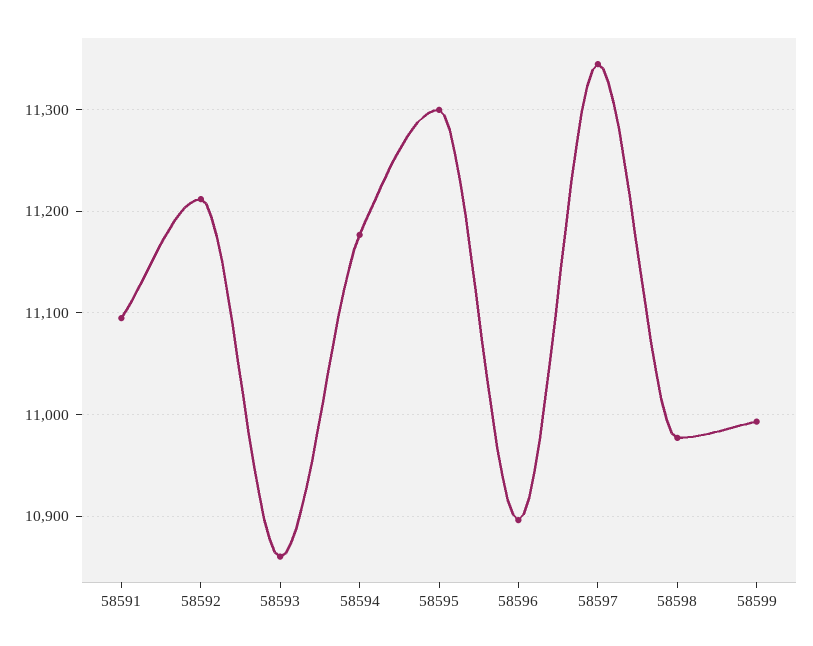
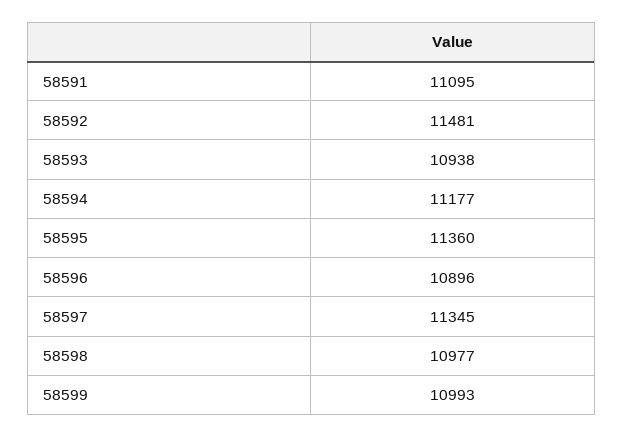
58592: 11210 -> 11481
58593: 10860 -> 10938
58595: 11300 -> 11360

